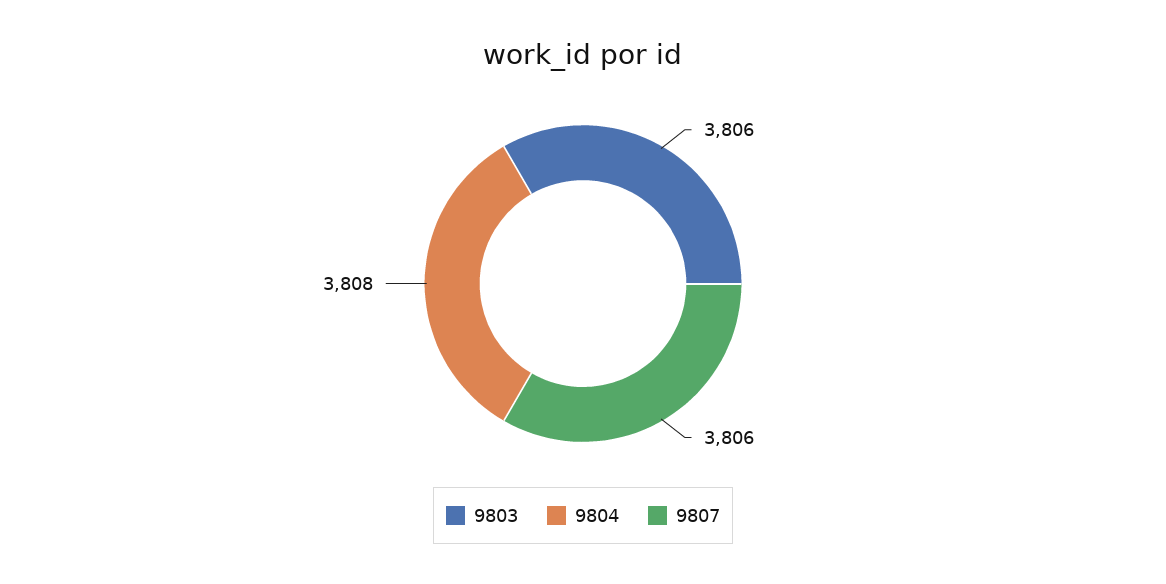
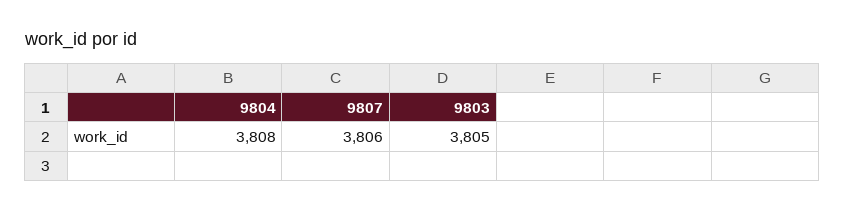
9803: 3806 -> 3805

